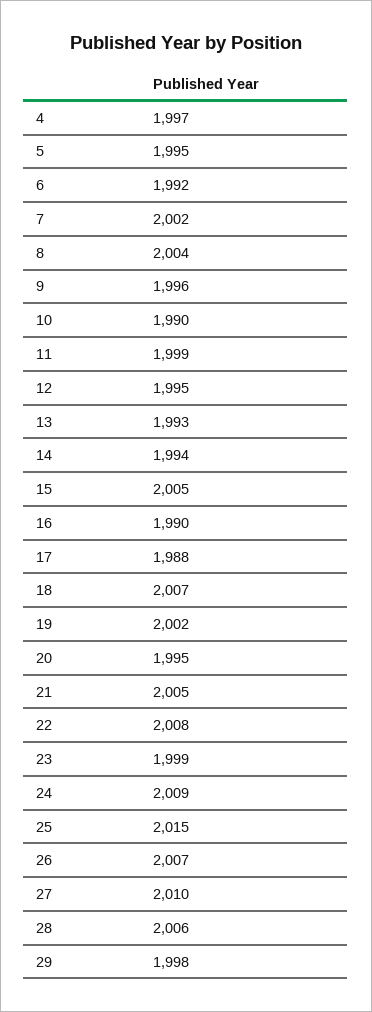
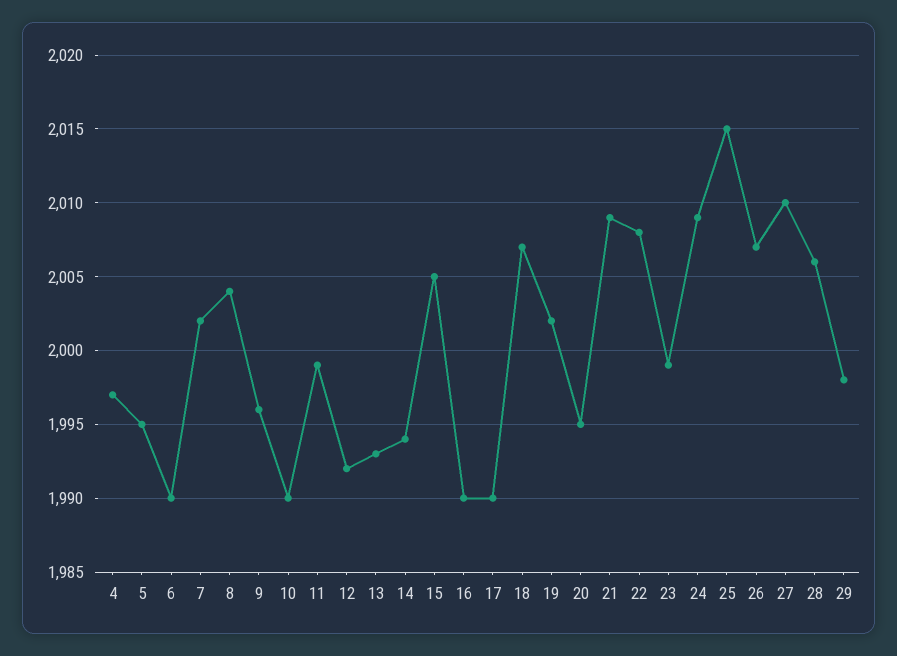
6: 1992 -> 1990
12: 1995 -> 1992
17: 1988 -> 1990
21: 2005 -> 2009

